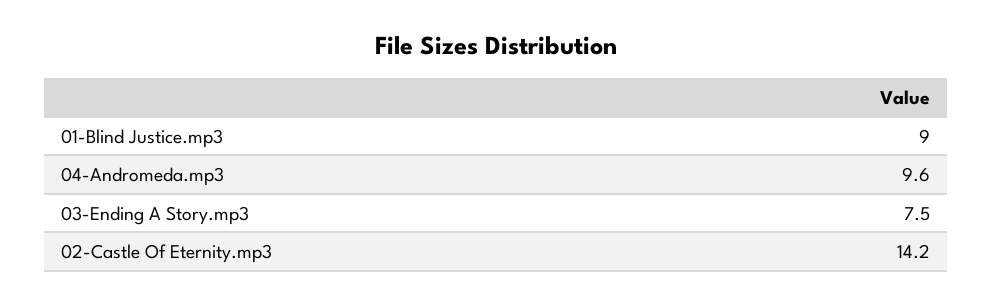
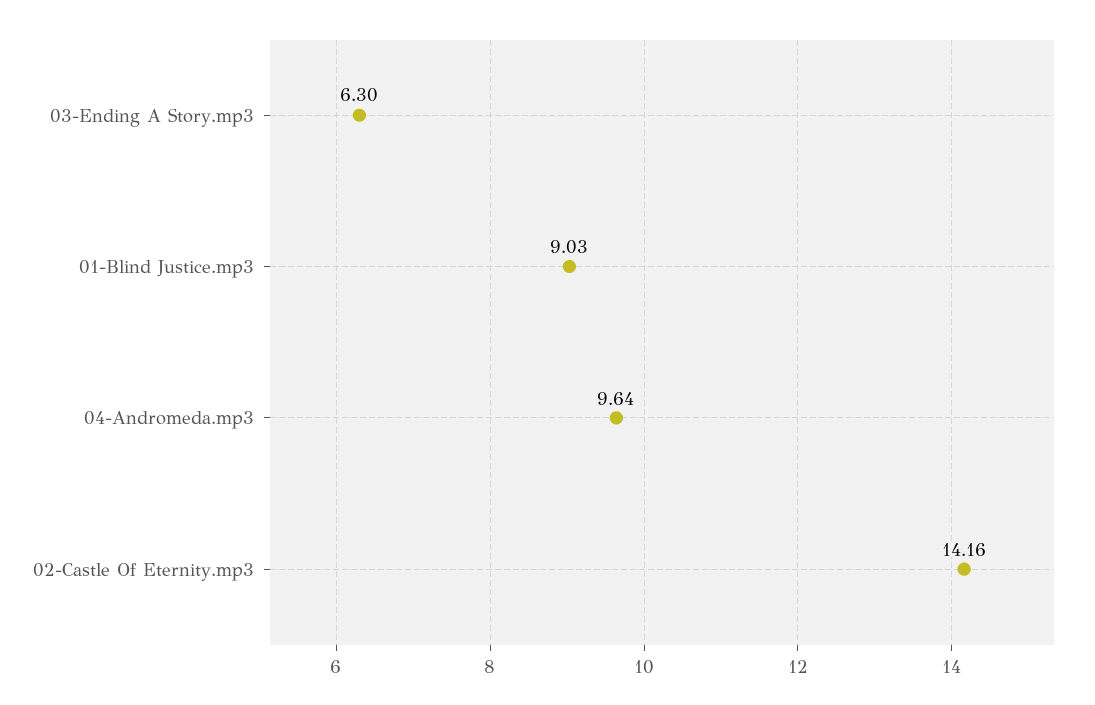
03-Ending A Story.mp3: 7.5 -> 6.3

